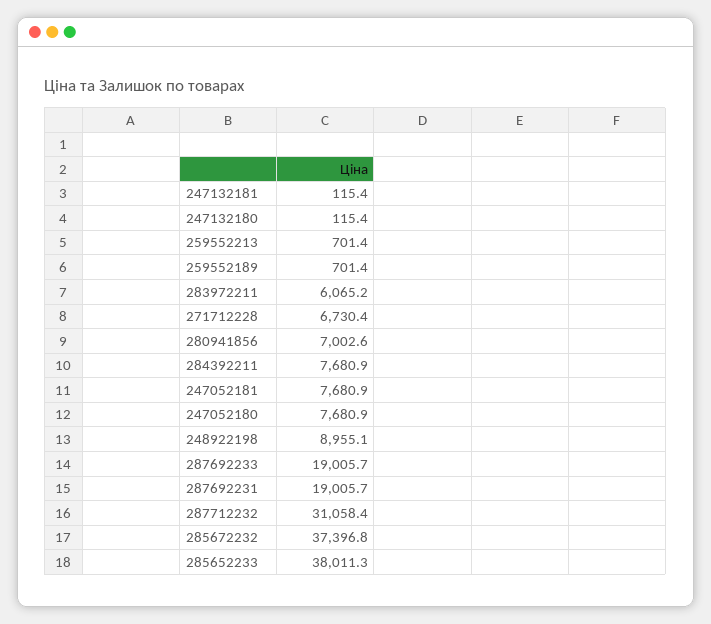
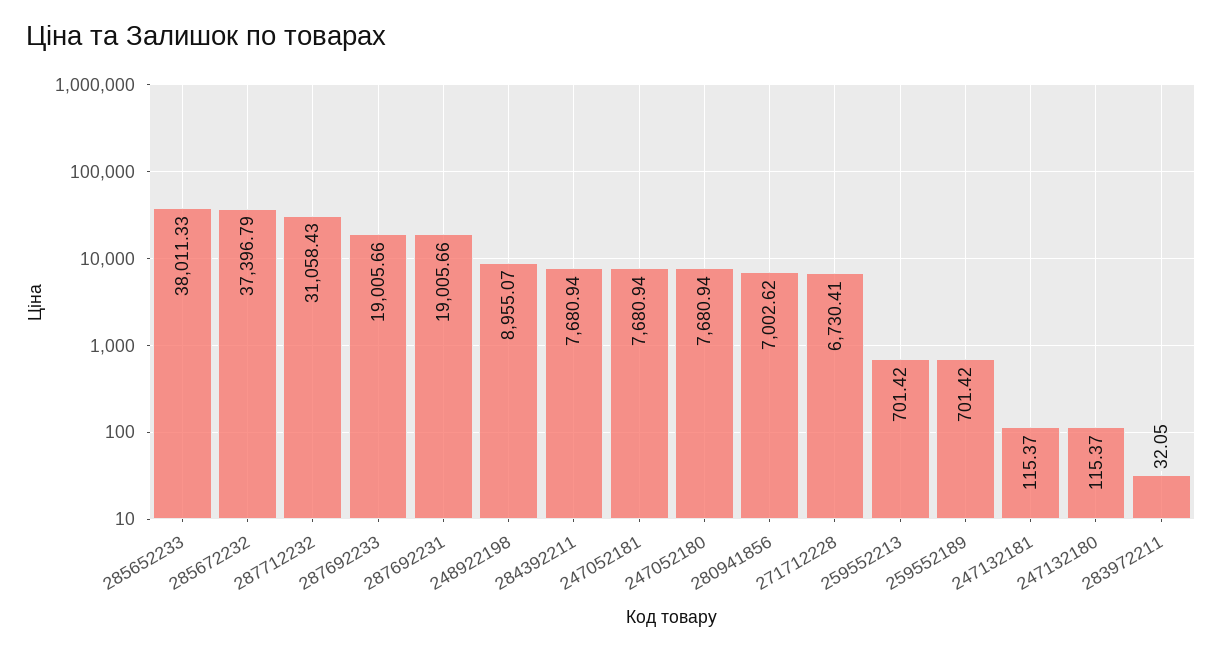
283972211: 6065.2 -> 32.05

